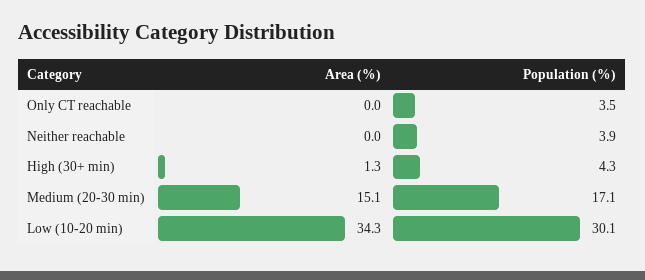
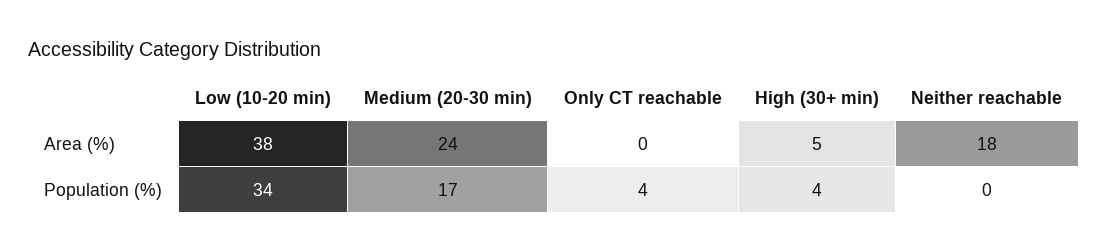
Area (%), Neither reachable: 0 -> 18
Population (%), Neither reachable: 3.9 -> 0
Area (%), High (30+ min): 1.3 -> 5
Area (%), Medium (20-30 min): 15.1 -> 24
Area (%), Low (10-20 min): 34.3 -> 38
Population (%), Low (10-20 min): 30.1 -> 34

